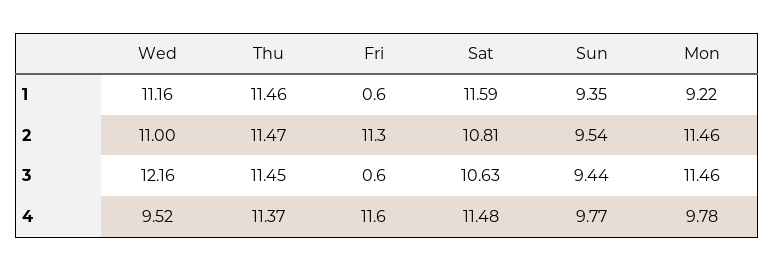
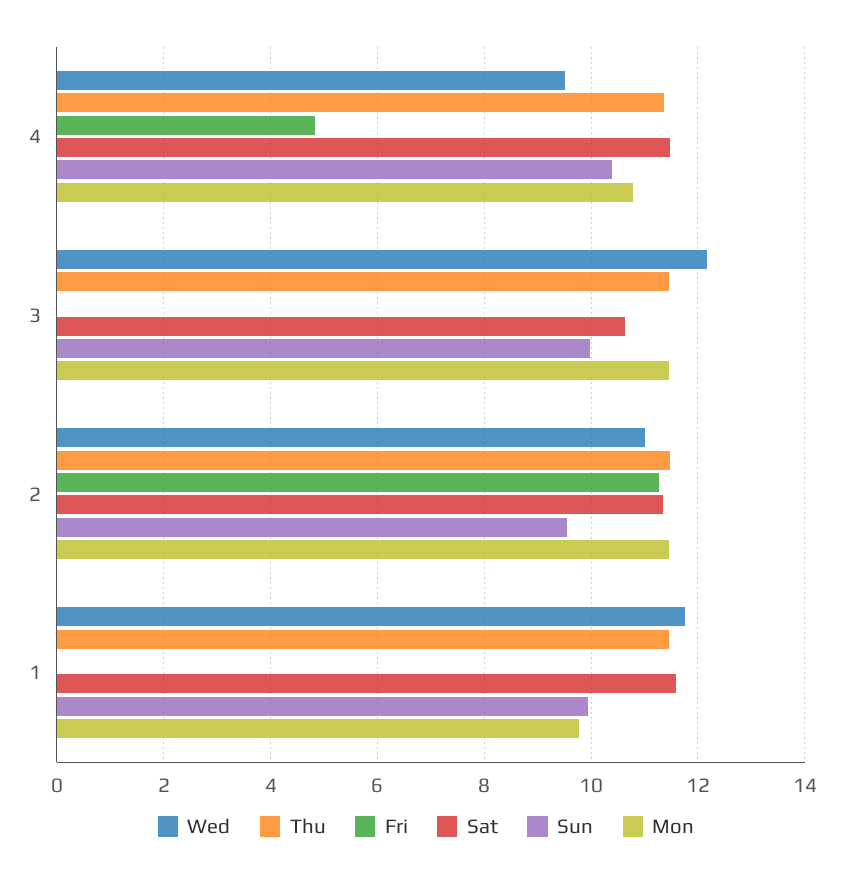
Wed, 1: 11.16 -> 11.8
Fri, 1: 0.6 -> 0
Sun, 1: 9.35 -> 10
Mon, 1: 9.22 -> 9.8
Sat, 2: 10.81 -> 11.4
Fri, 3: 0.6 -> 0
Sun, 3: 9.44 -> 10
Fri, 4: 11.6 -> 4.8
Sun, 4: 9.77 -> 10.4
Mon, 4: 9.78 -> 10.8

